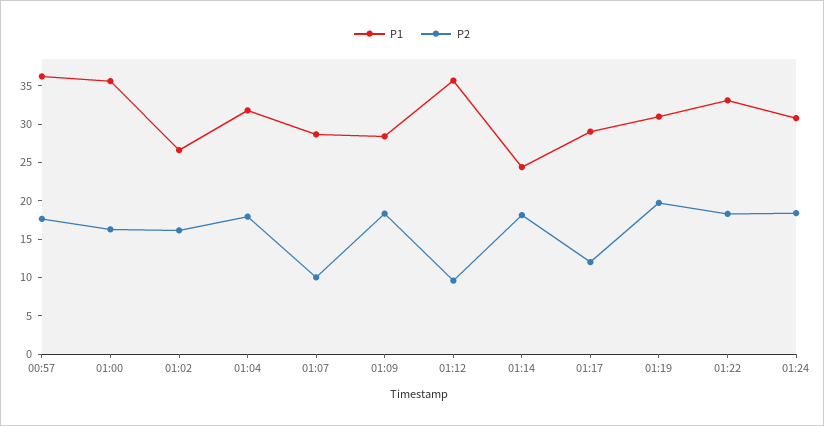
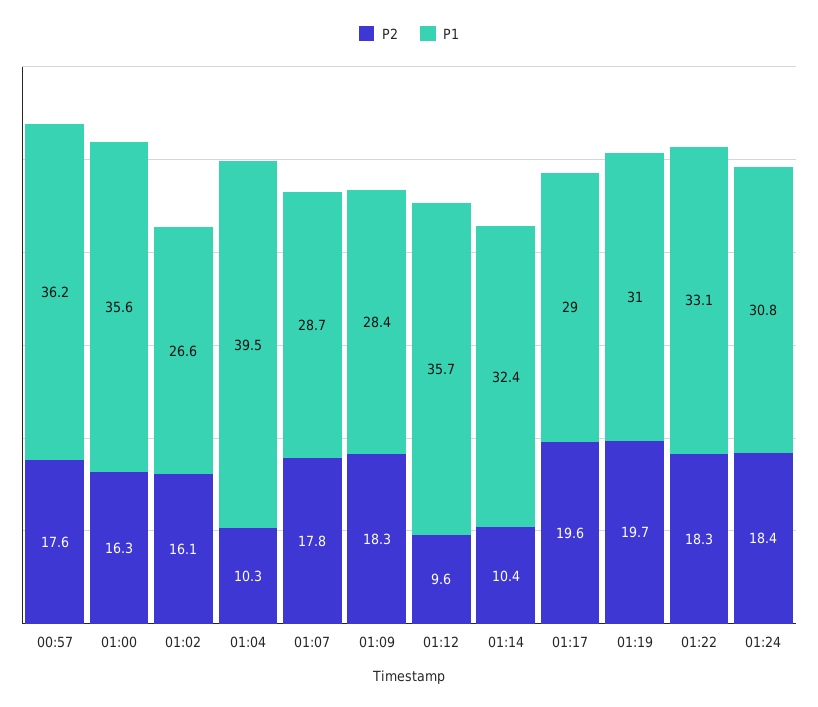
P1, 01:04: 32.5 -> 39.5
P2, 01:04: 17.5 -> 10.3
P2, 01:07: 10 -> 17.8
P1, 01:14: 25 -> 32.4
P2, 01:14: 17.5 -> 10.4
P2, 01:17: 12.5 -> 19.6

